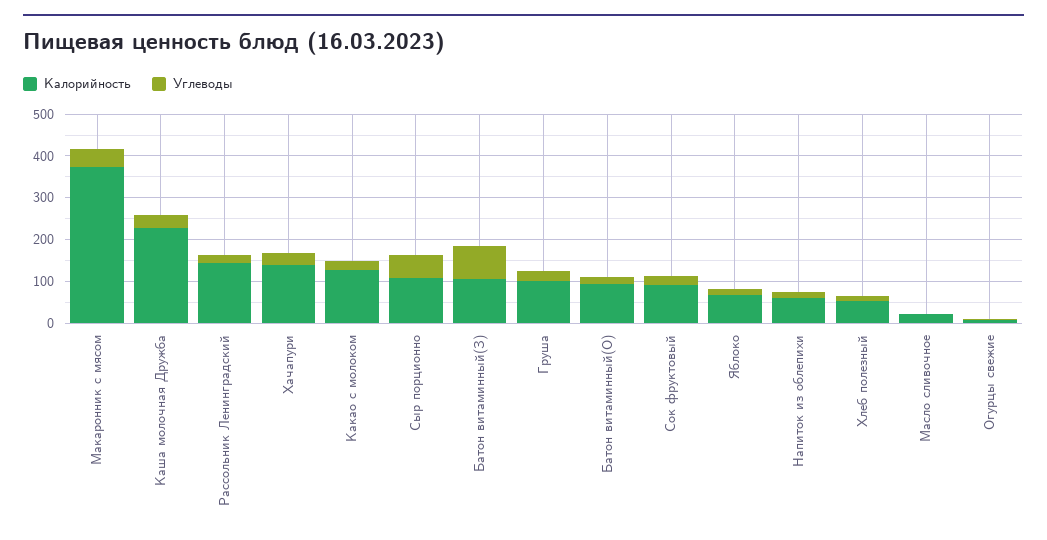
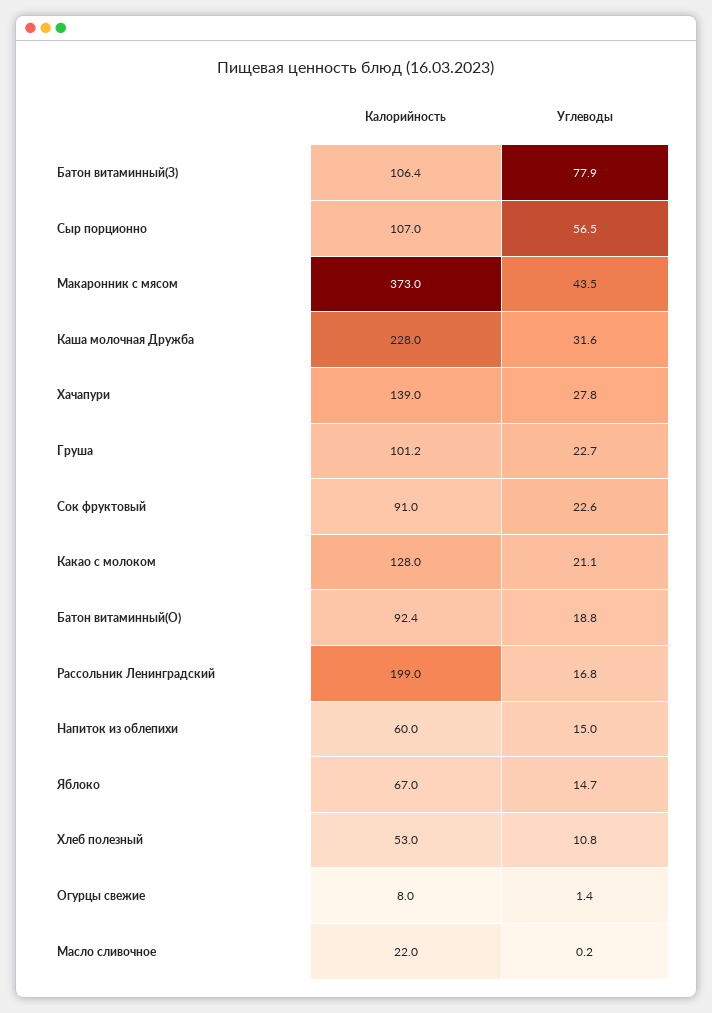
Калорийность, Рассольник Ленинградский: 140 -> 199

